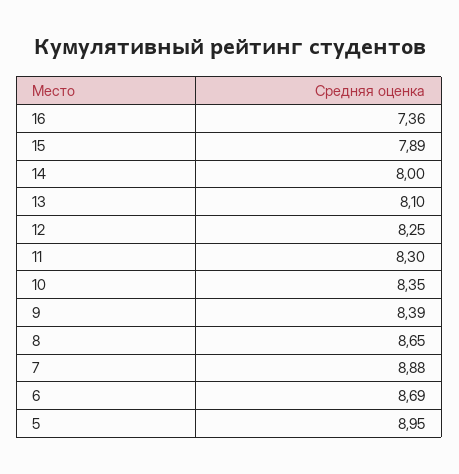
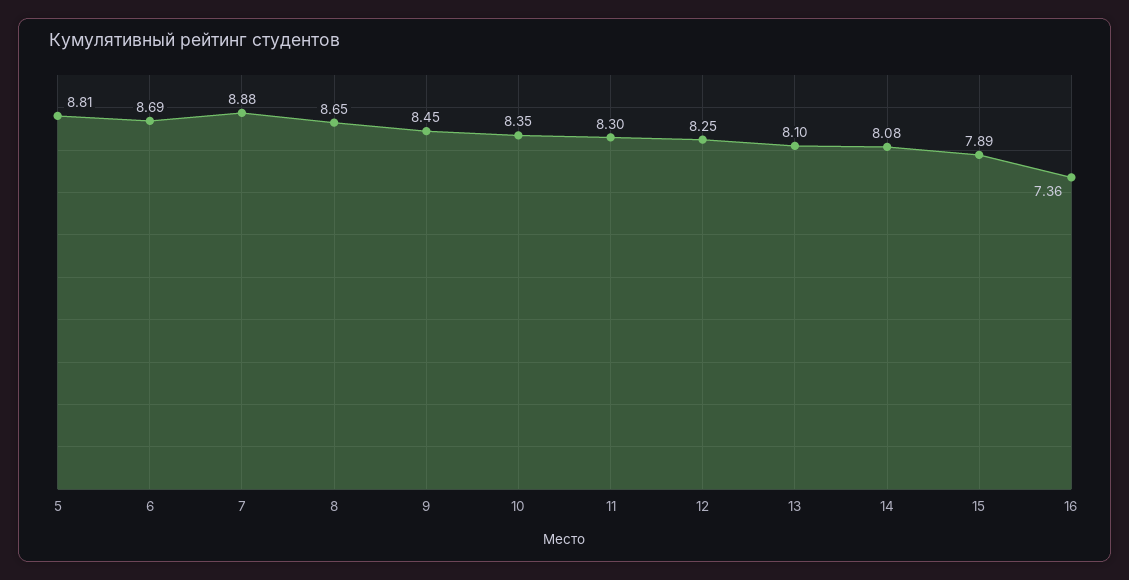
14: 8 -> 8.08
9: 8.39 -> 8.45
5: 8.95 -> 8.81

